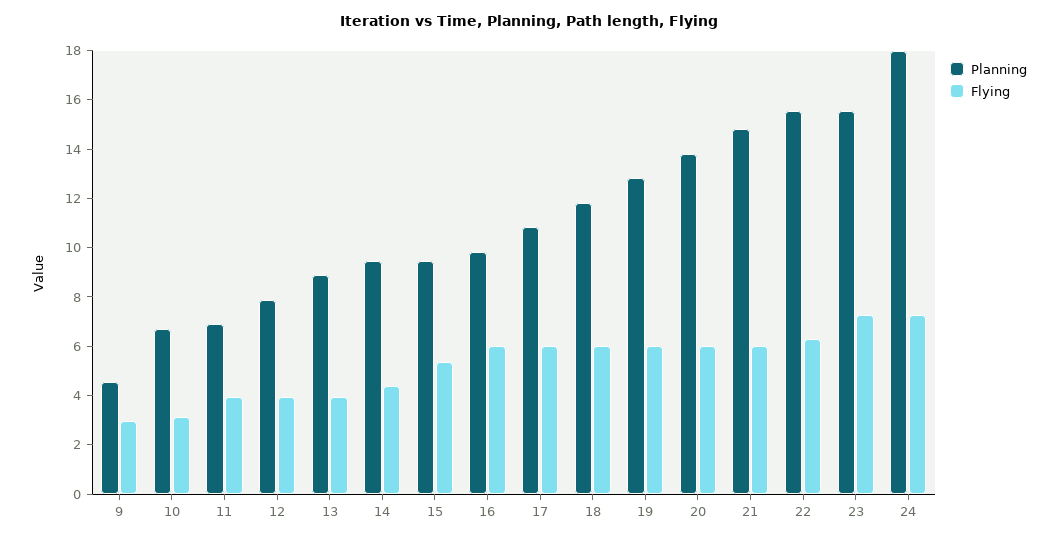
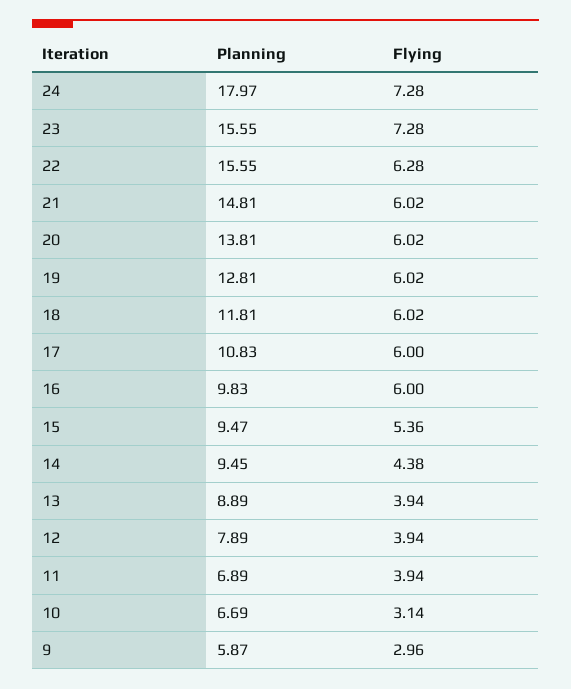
Planning, 9: 4.5 -> 5.87

